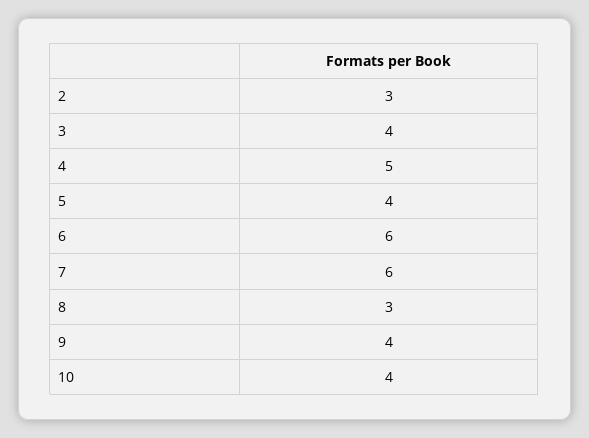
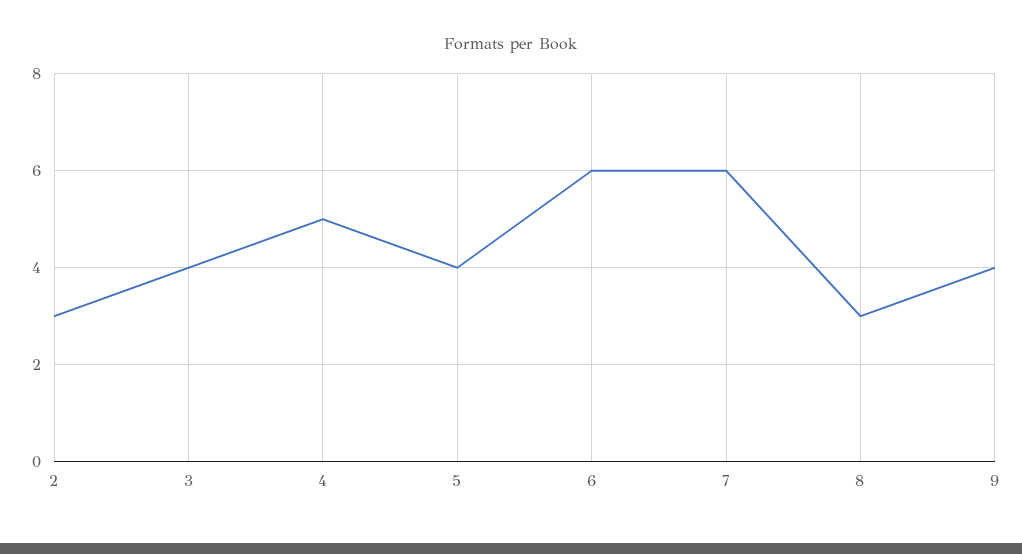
10: 4 -> none

